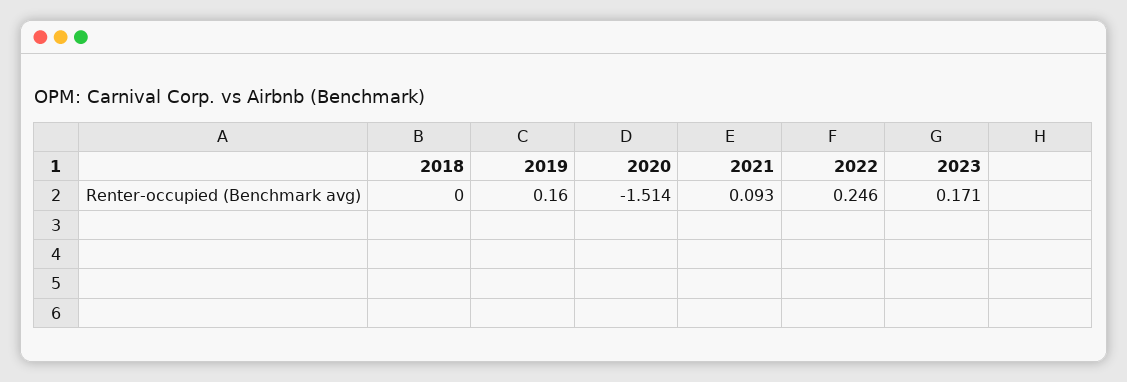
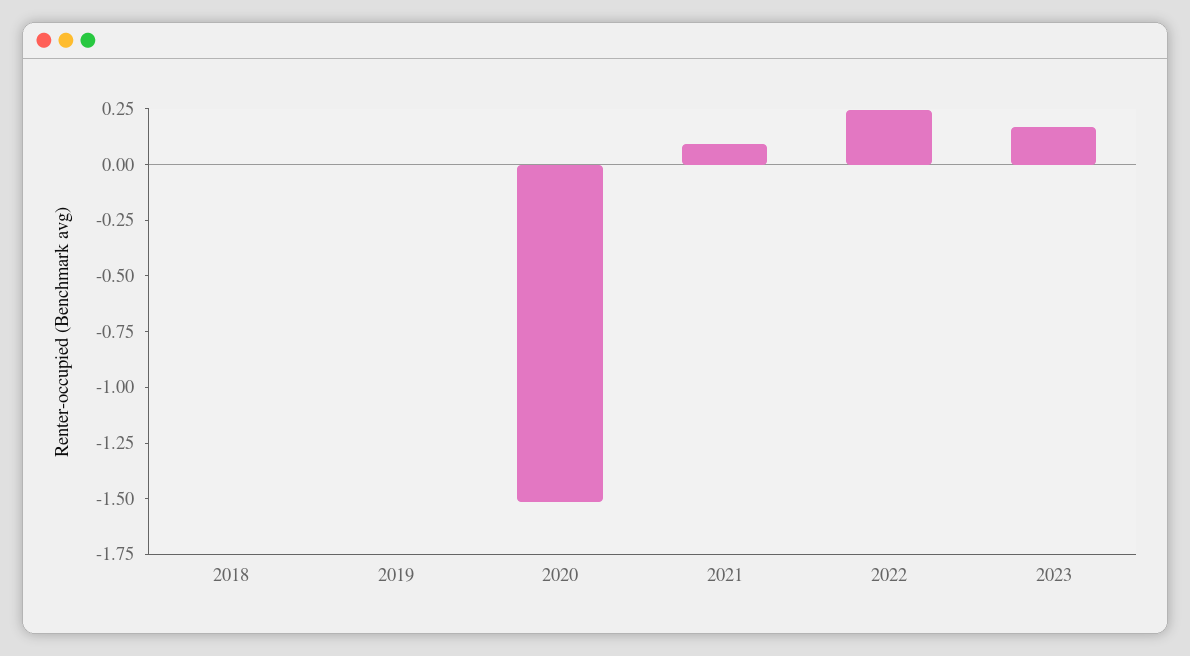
2019: 0.16 -> 0

